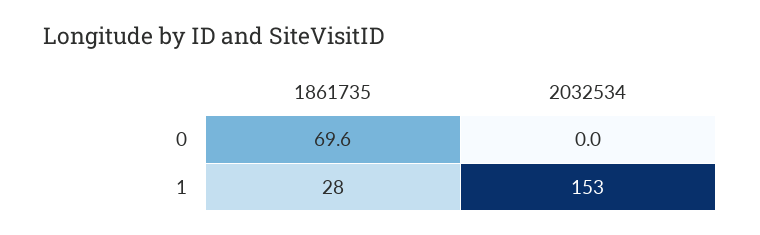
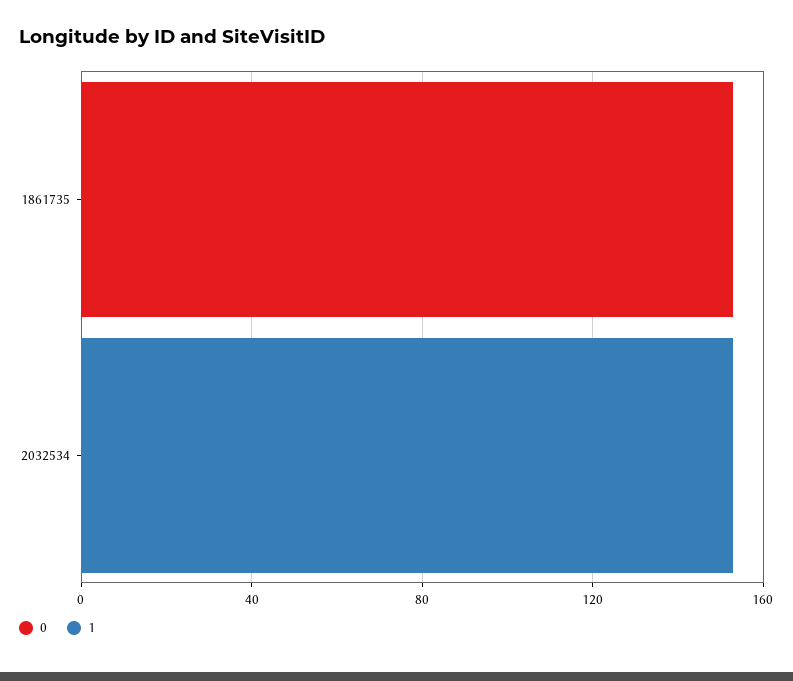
0, 1861735: 69.6 -> 150
1, 1861735: 28 -> 0

